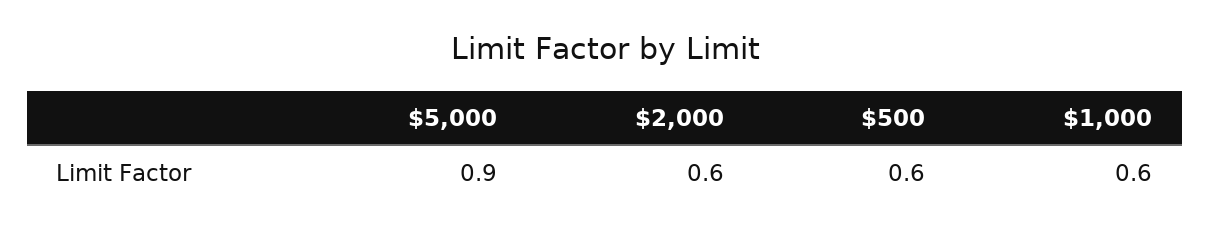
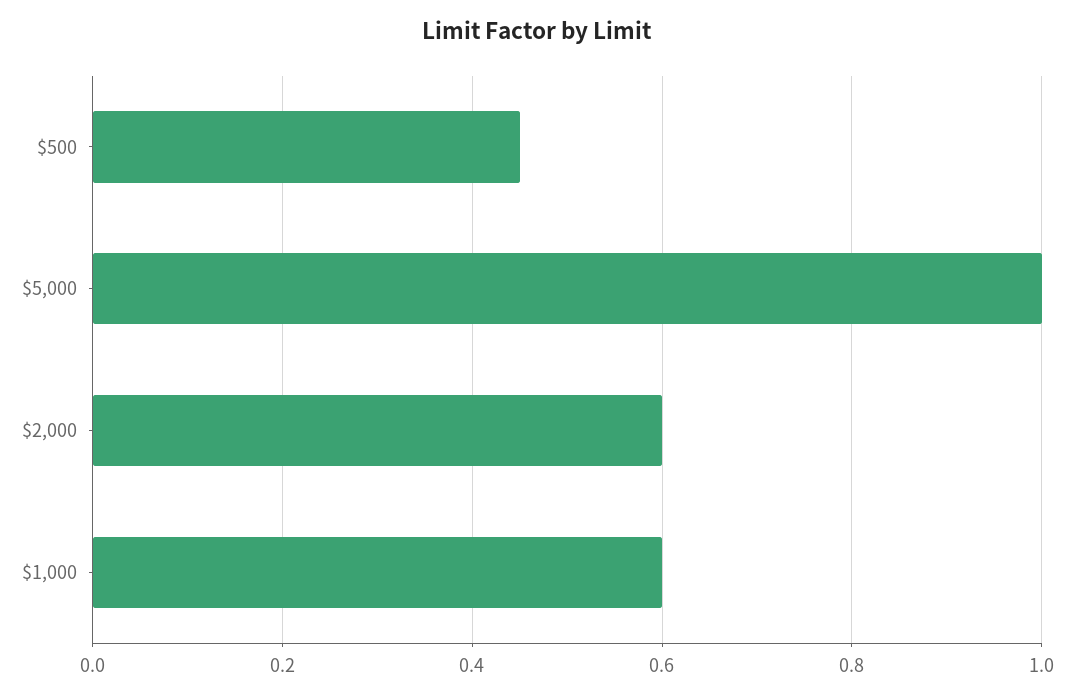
$5,000: 0.9 -> 1
$500: 0.6 -> 0.45

